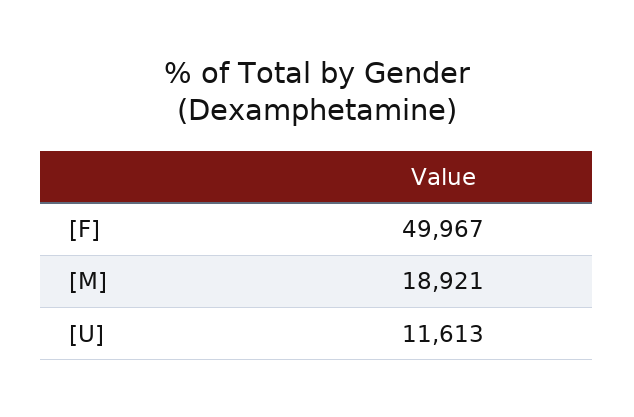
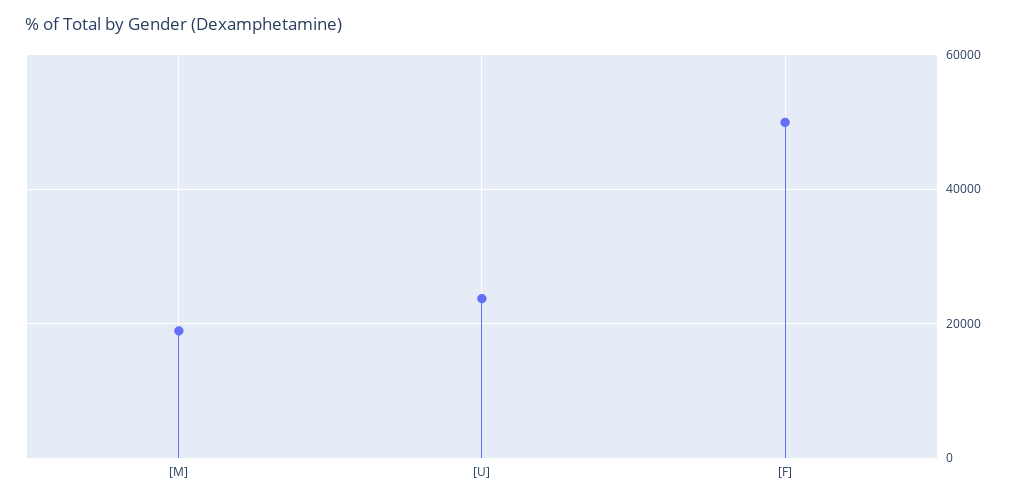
[U]: 11613 -> 24000

